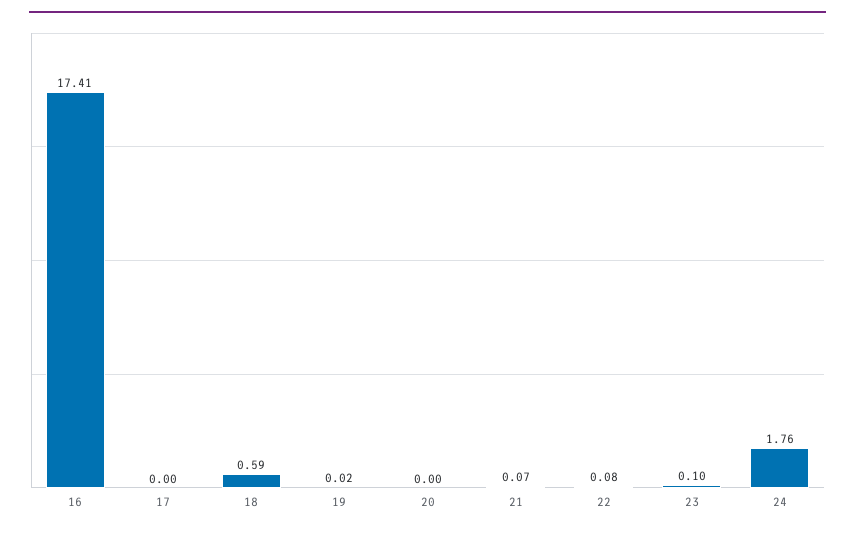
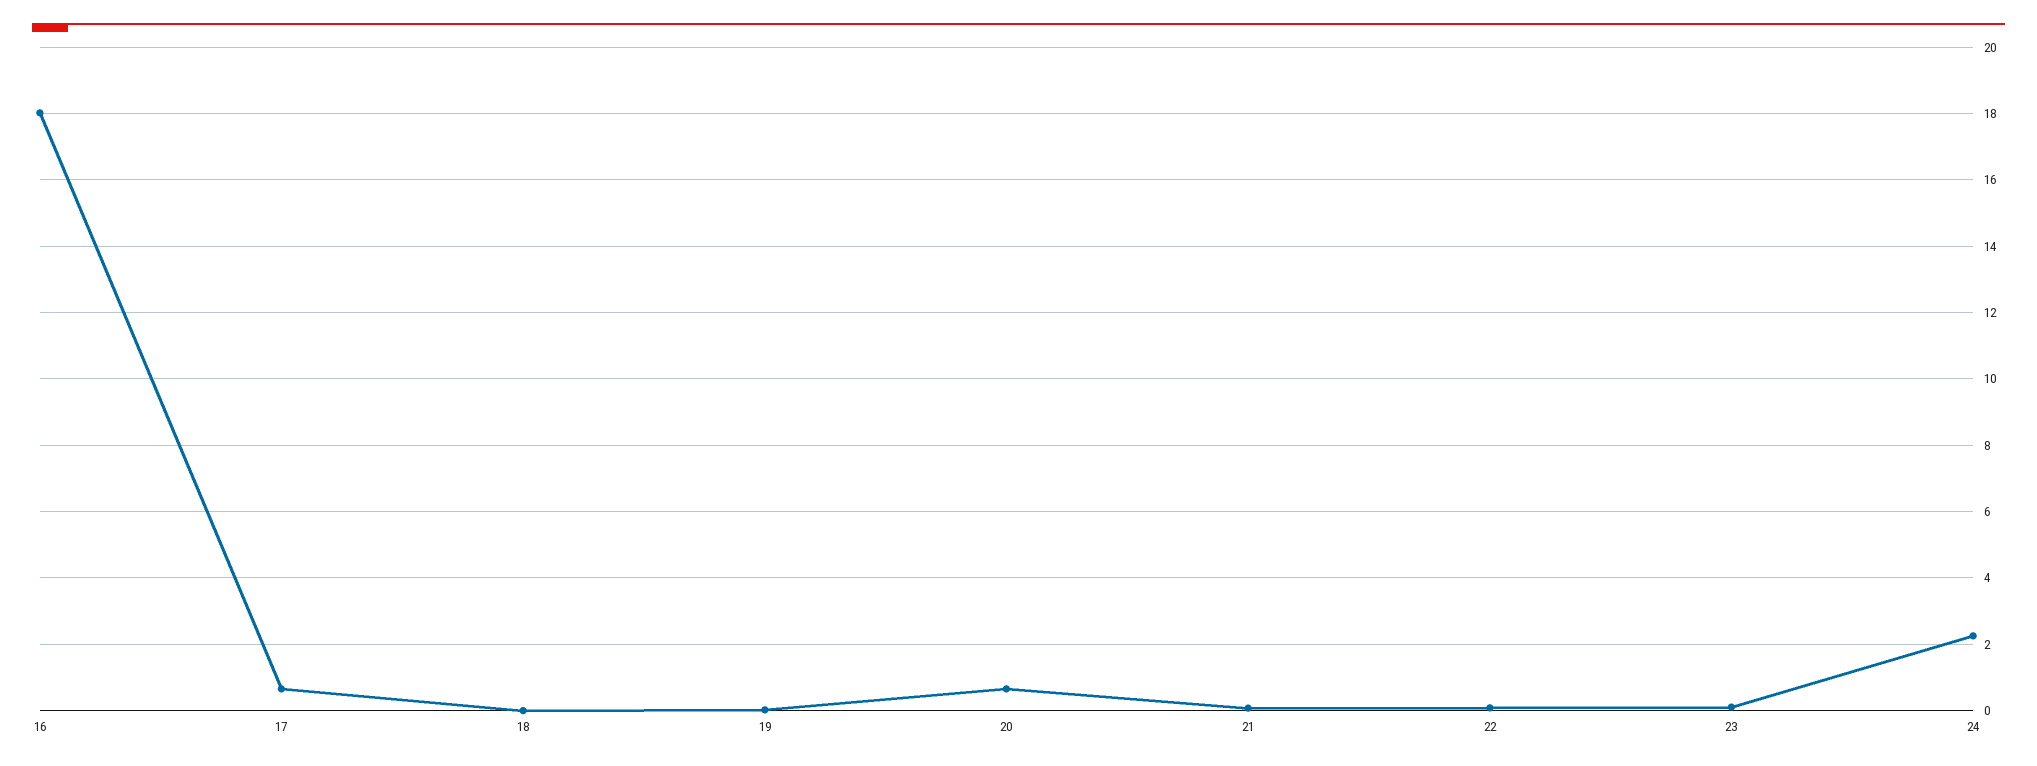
16: 17.41 -> 18
17: 0 -> 0.6
18: 0.59 -> 0
20: 0 -> 0.6
24: 1.76 -> 2.2

